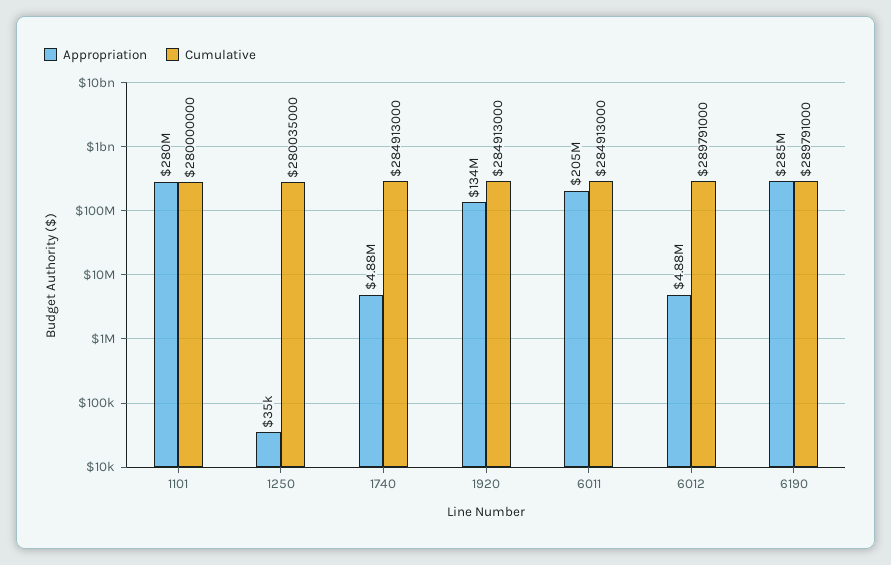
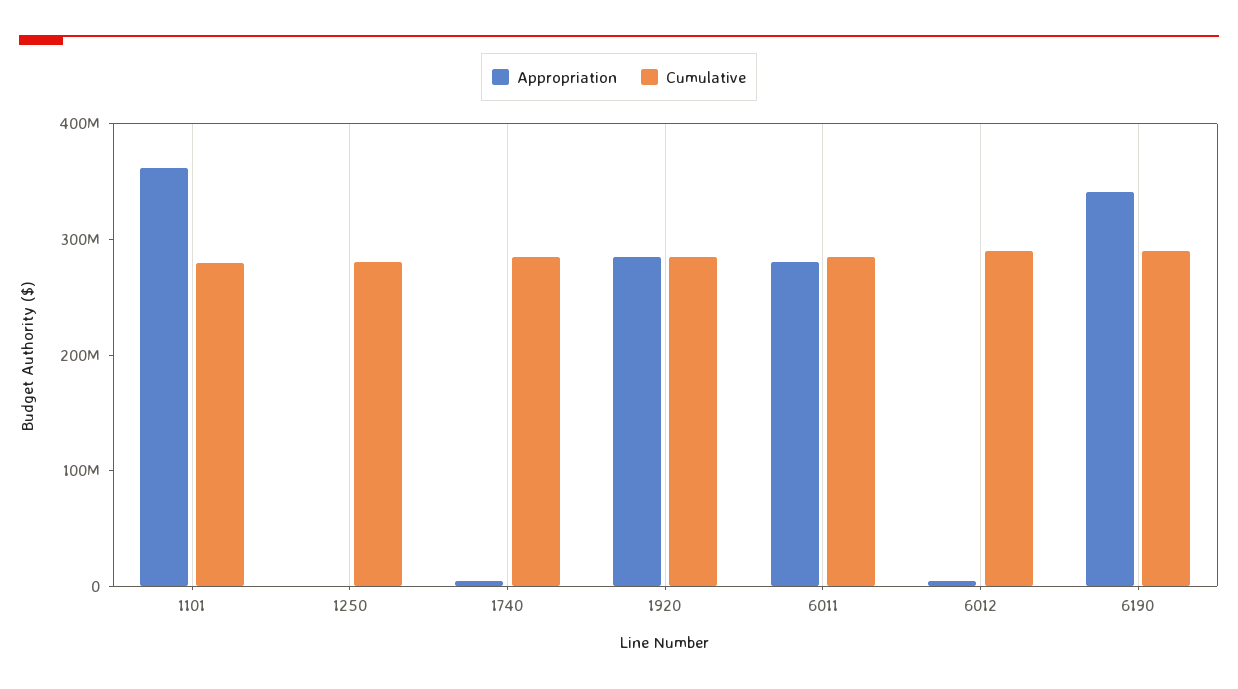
Appropriation, 1101: 280000000 -> 360000000
Appropriation, 1920: 134000000 -> 280000000
Appropriation, 6011: 205000000 -> 280000000
Appropriation, 6190: 285000000 -> 340000000

